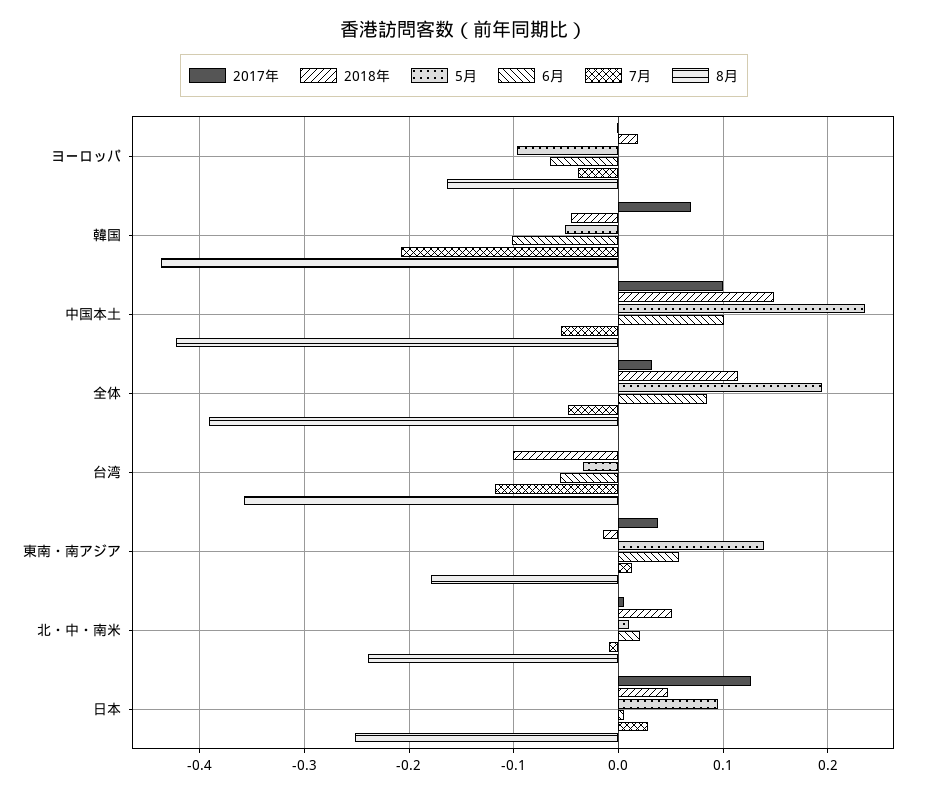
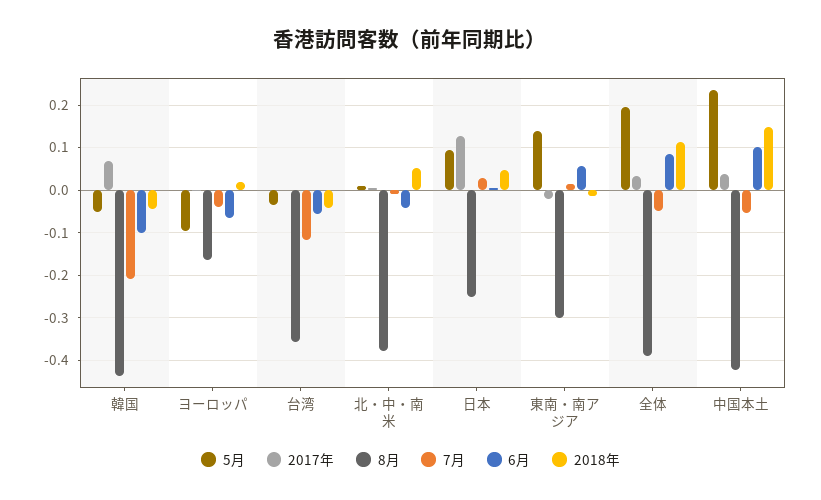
2017年, 中国本土: 0.1 -> 0.04
2018年, 台湾: -0.1 -> -0.04
2017年, 東南・南アジア: 0.04 -> -0.02
8月, 東南・南アジア: -0.18 -> -0.3
6月, 北・中・南米: 0.02 -> -0.04
8月, 北・中・南米: -0.24 -> -0.38

